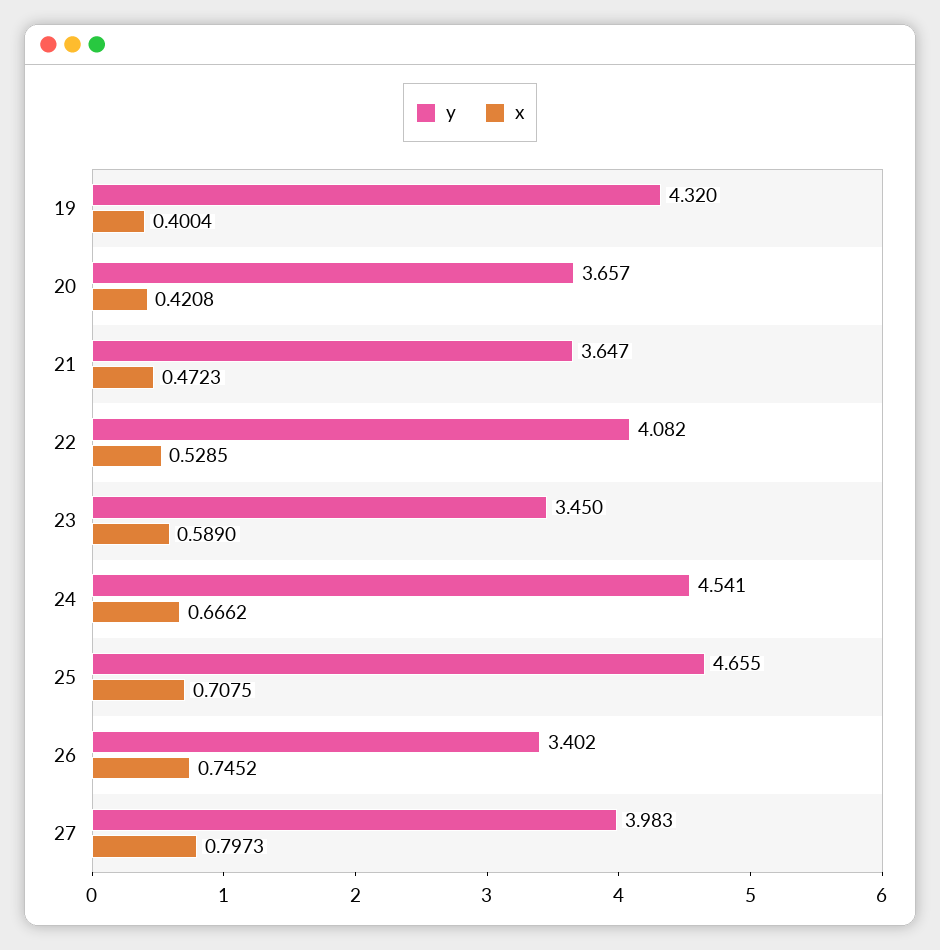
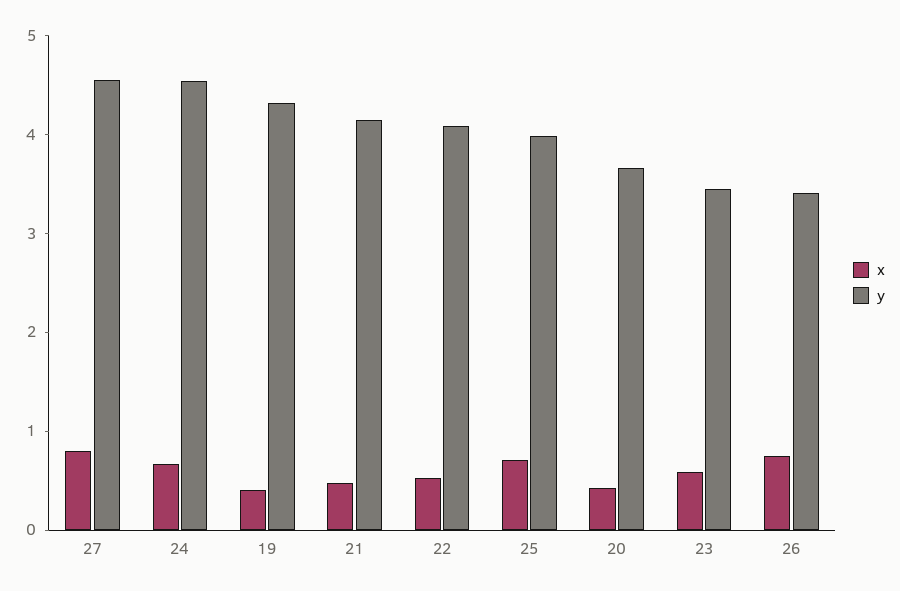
y, 21: 3.647 -> 4.2
y, 25: 4.655 -> 4
y, 27: 3.983 -> 4.6

